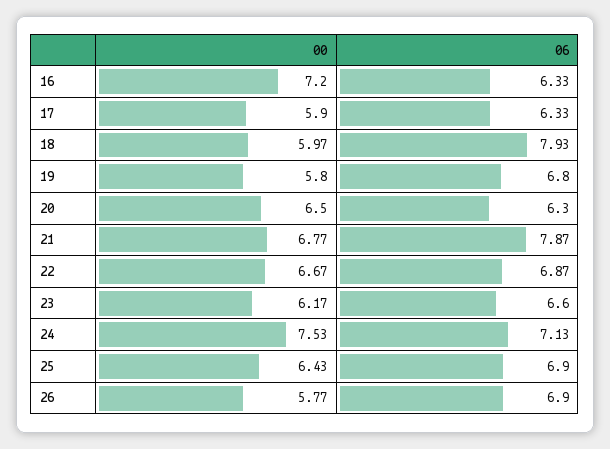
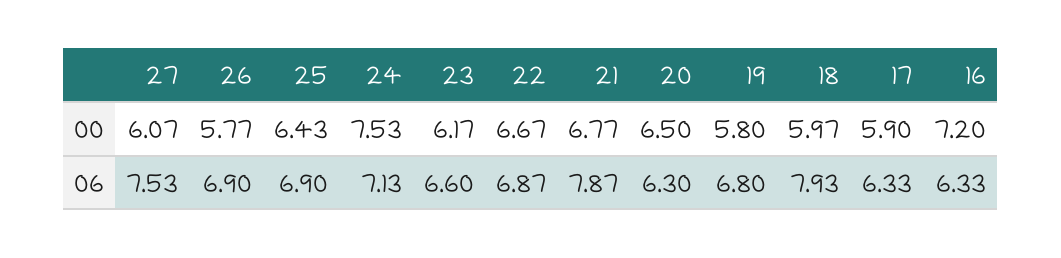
00, 27: none -> 6.07
06, 27: none -> 7.53

